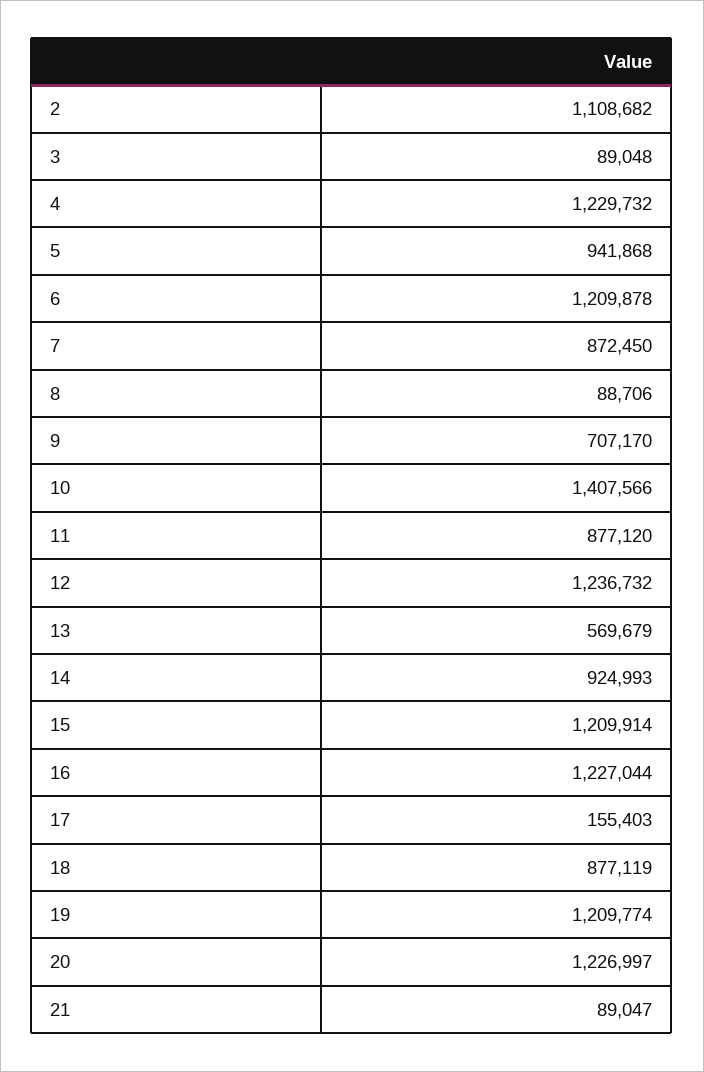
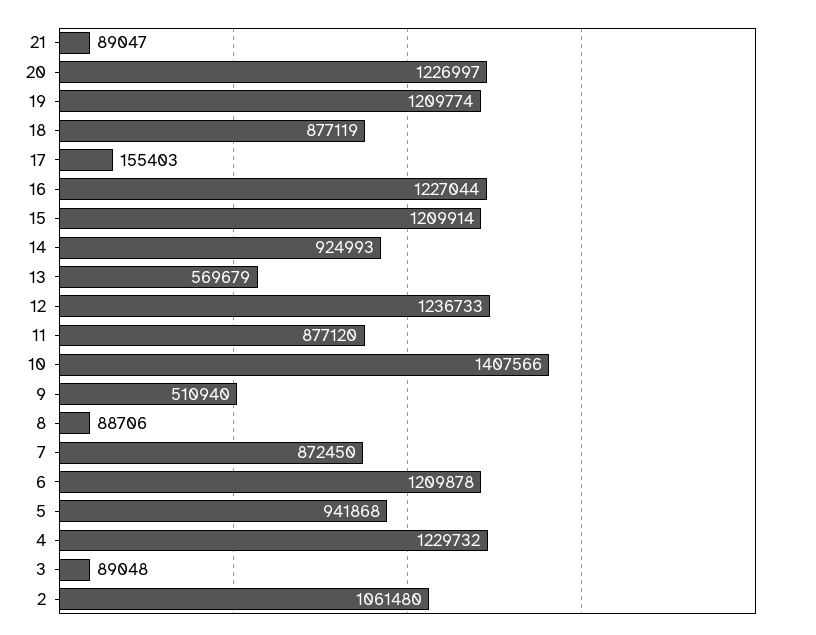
2: 1108682 -> 1061480
9: 707170 -> 510940
12: 1236732 -> 1236733

